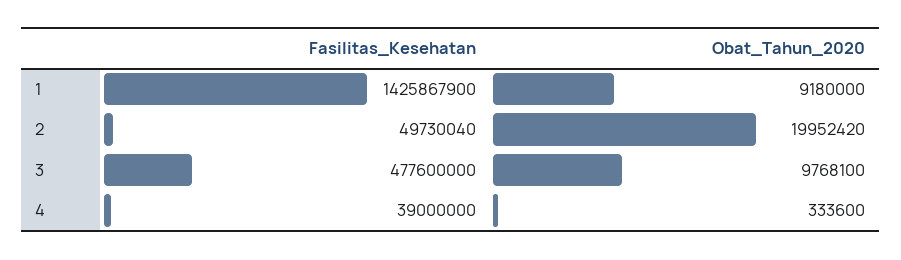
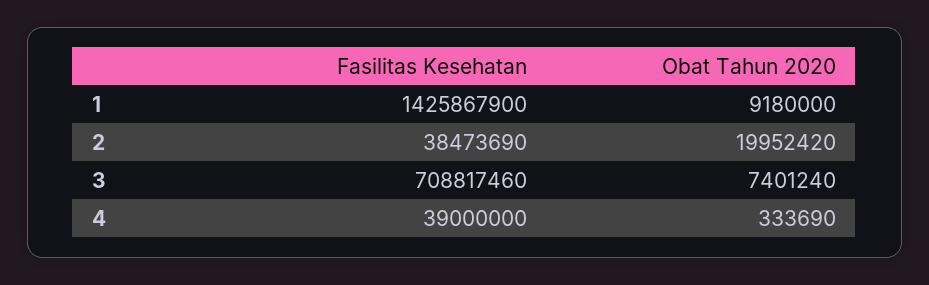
Fasilitas_Kesehatan, 2: 49730040 -> 38473690
Fasilitas_Kesehatan, 3: 477600000 -> 708817460
Obat_Tahun_2020, 3: 9768100 -> 7401240
Obat_Tahun_2020, 4: 333600 -> 333690

